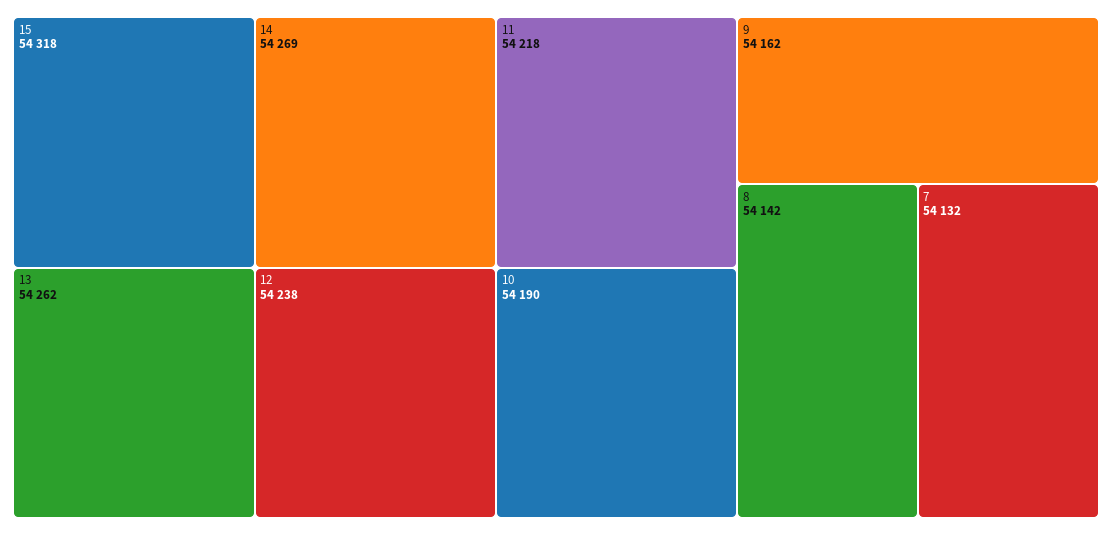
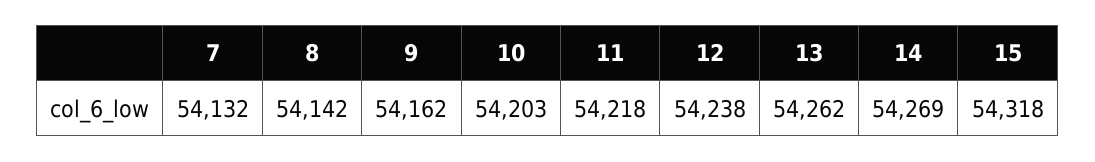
10: 54190 -> 54203

